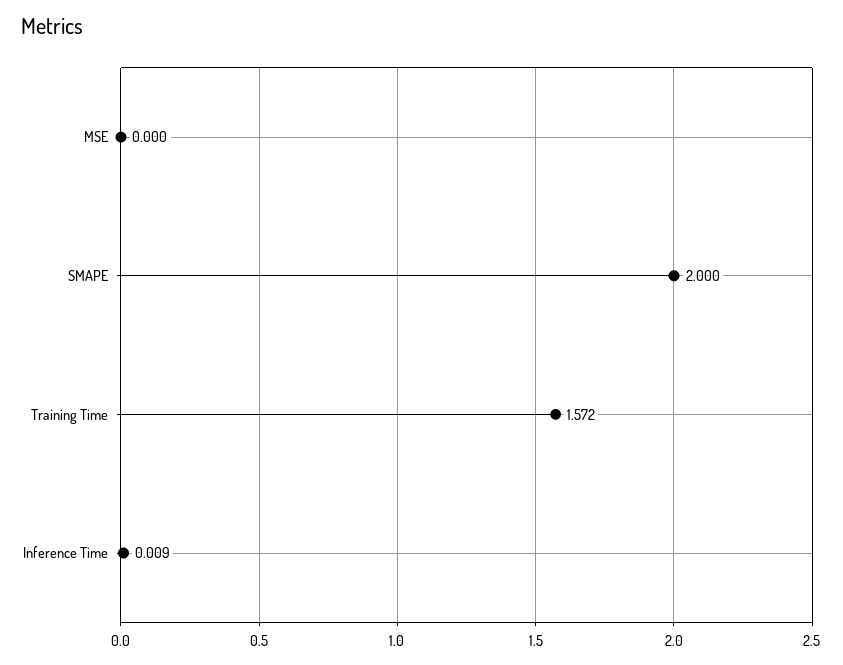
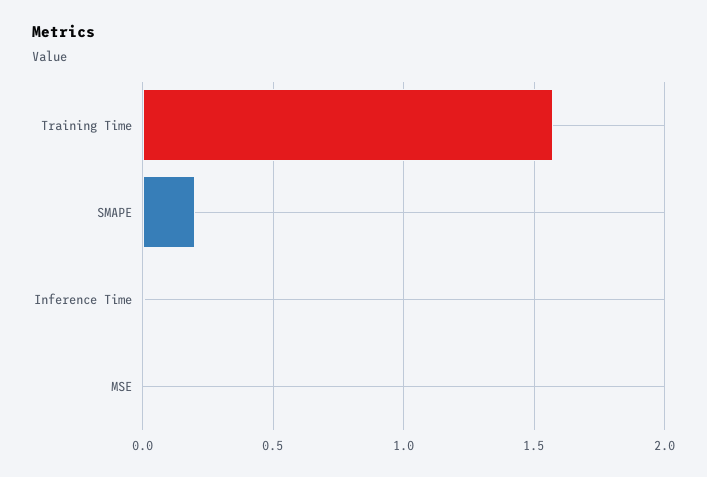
SMAPE: 2 -> 0.2

